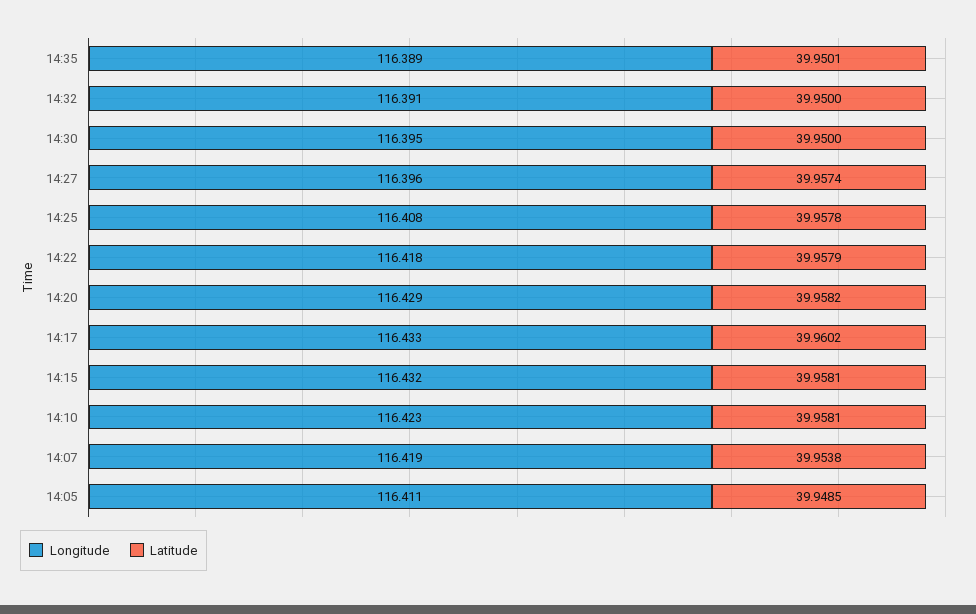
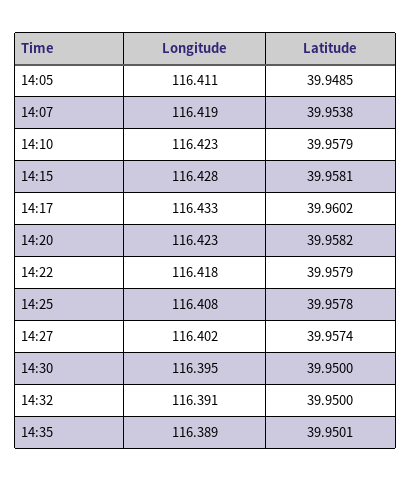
Longitude, 14:27: 116.396 -> 116.402
Longitude, 14:20: 116.429 -> 116.423
Longitude, 14:15: 116.432 -> 116.428
Latitude, 14:10: 39.9581 -> 39.9579

